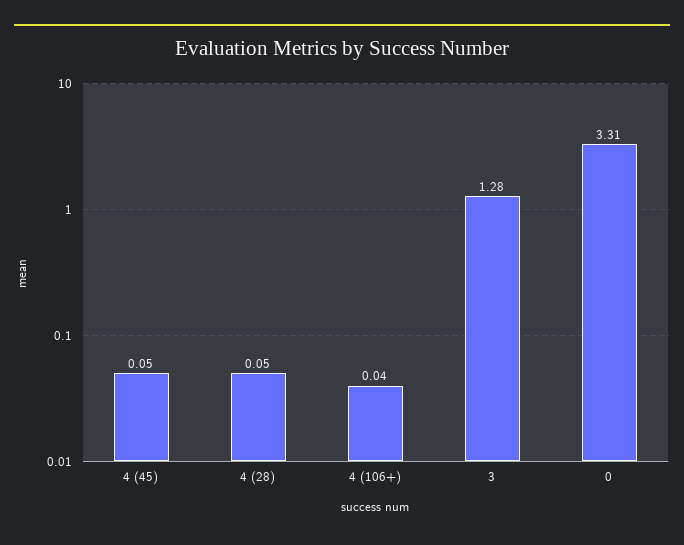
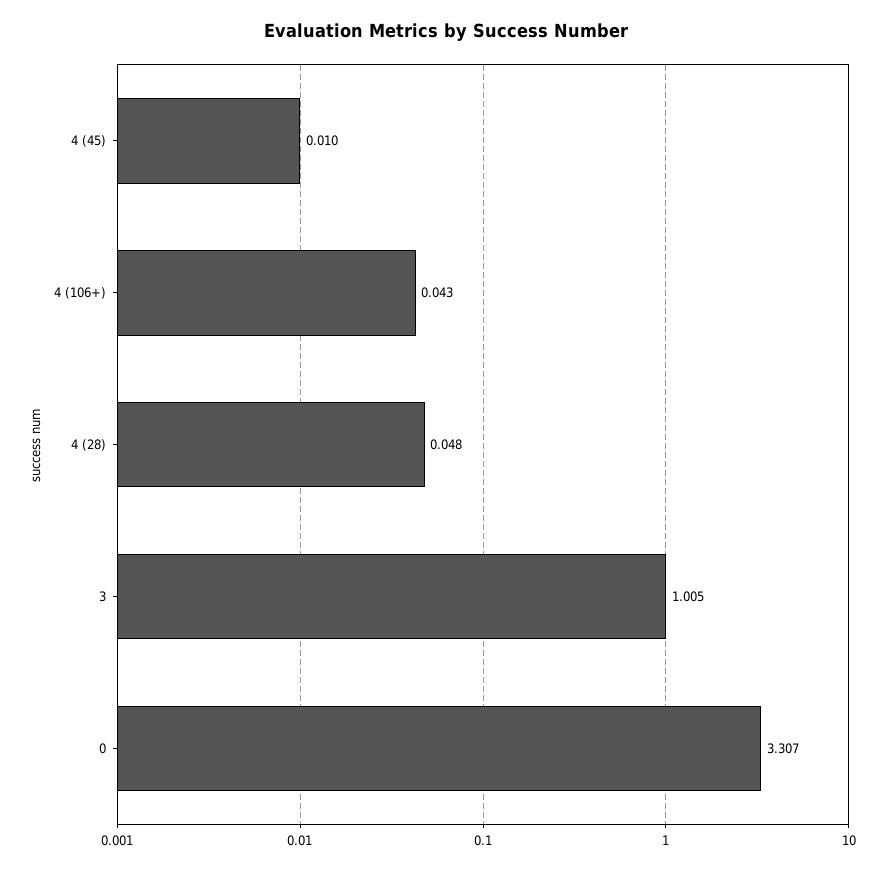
4 (45): 0.05 -> 0.01
3: 1.28 -> 1.005

